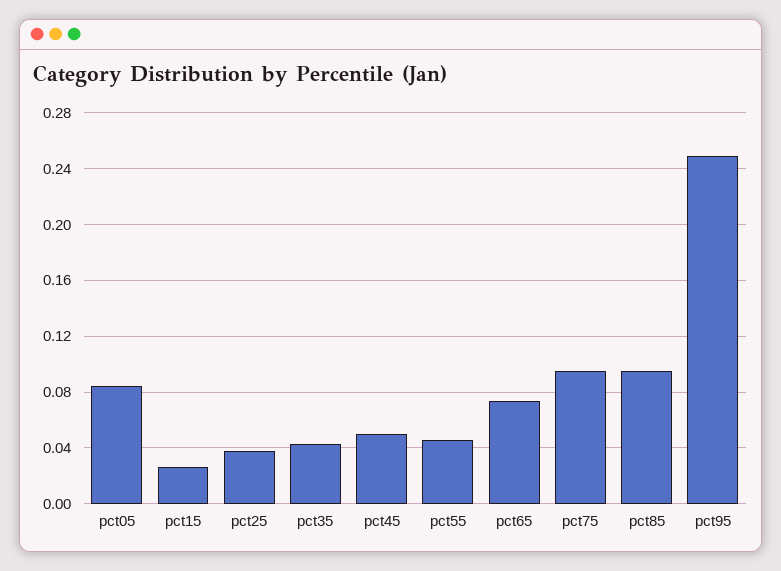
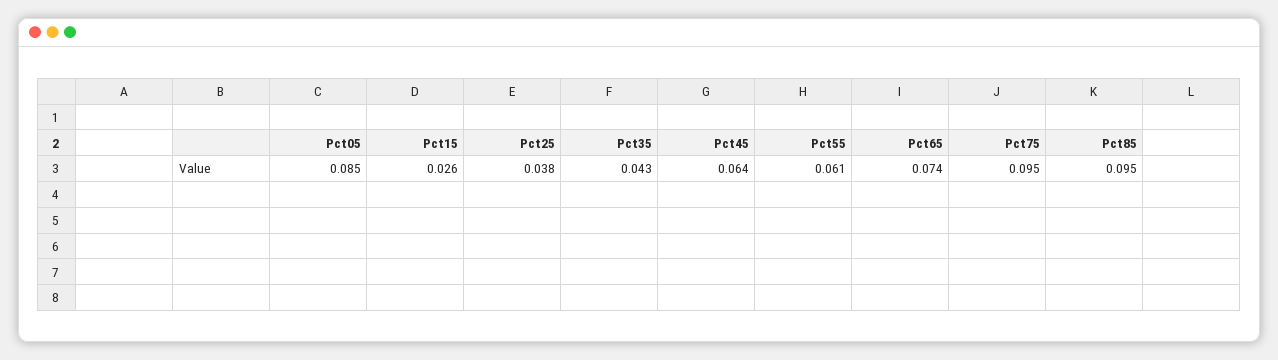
pct45: 0.05 -> 0.064
pct55: 0.045 -> 0.061
pct95: 0.25 -> none

